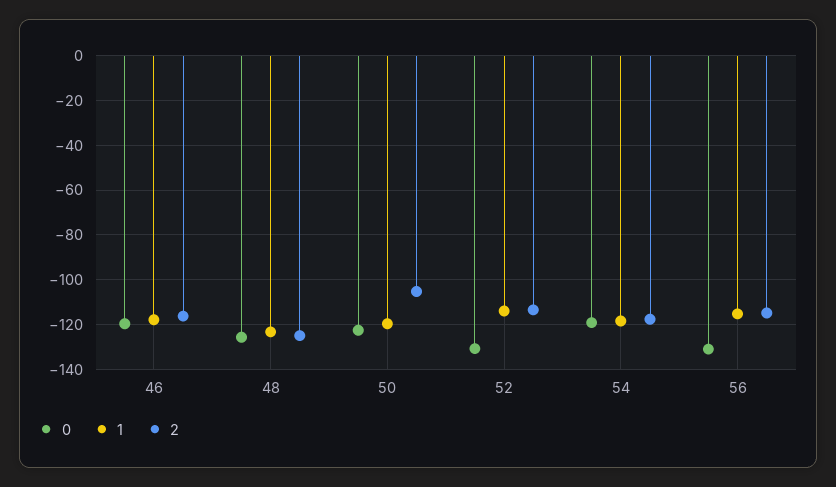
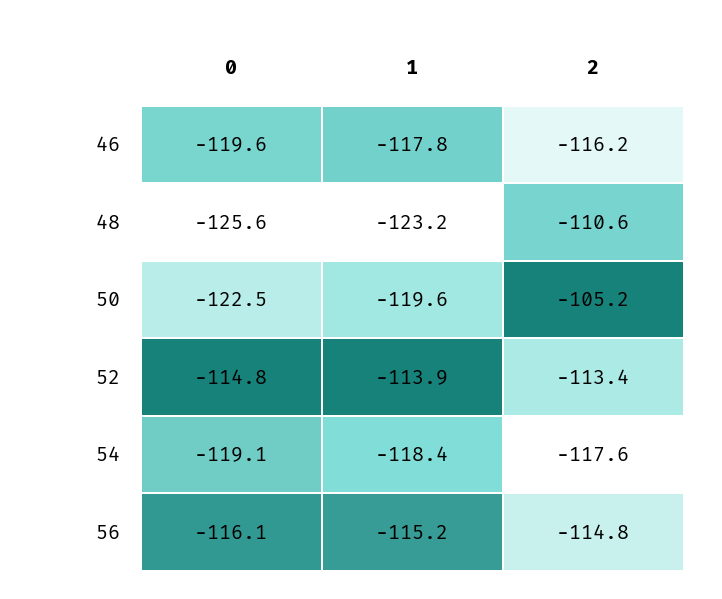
2, 48: -125 -> -110.6
0, 52: -130 -> -114.8
0, 56: -130 -> -116.1

